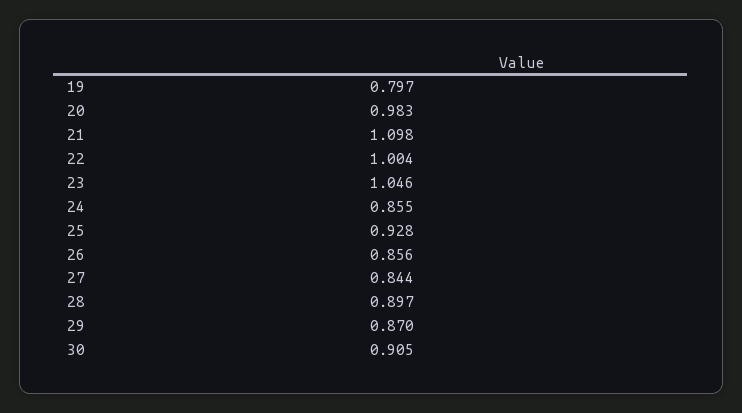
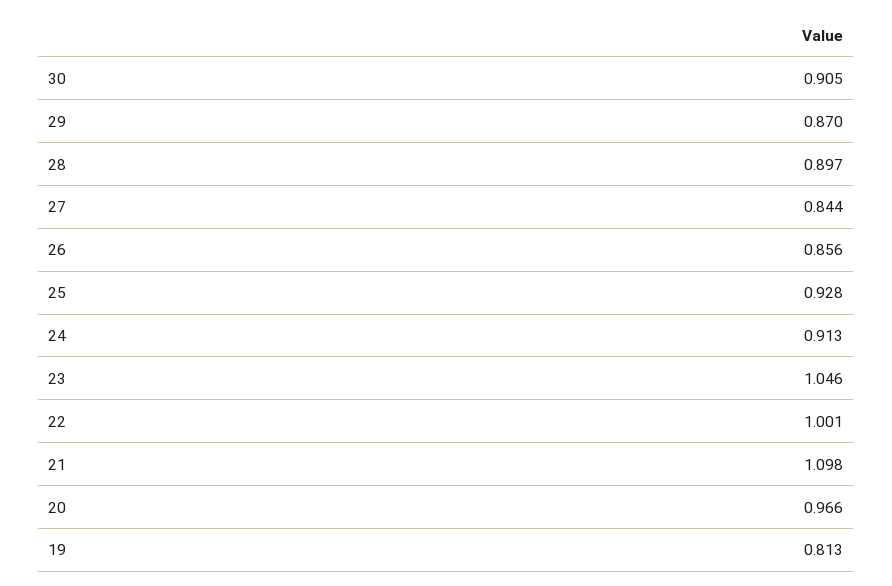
19: 0.797 -> 0.813
20: 0.983 -> 0.966
22: 1.004 -> 1.001
24: 0.855 -> 0.913

